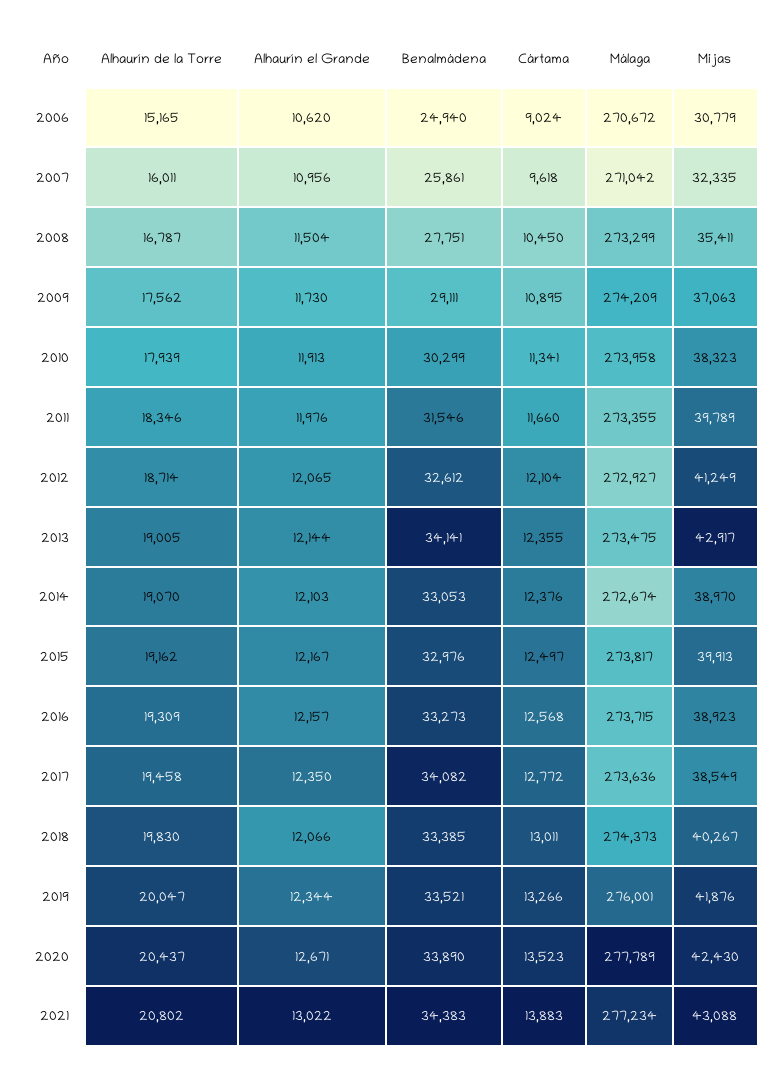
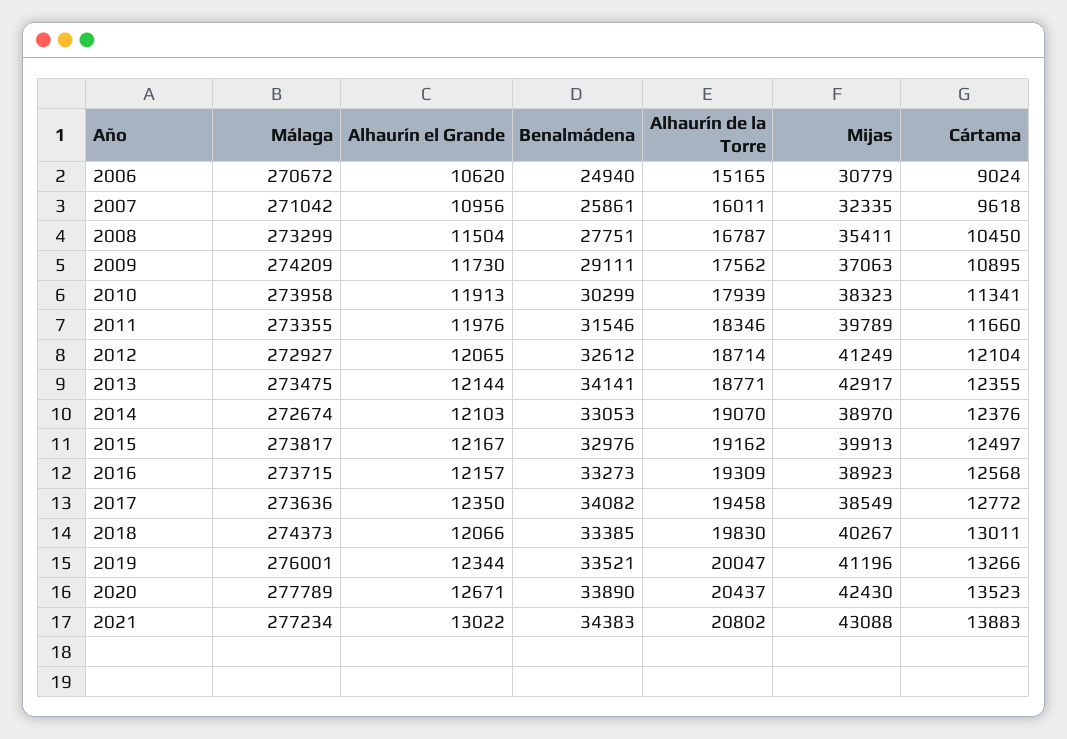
Alhaurín de la Torre, 2013: 19005 -> 18771
Mijas, 2019: 41876 -> 41196

